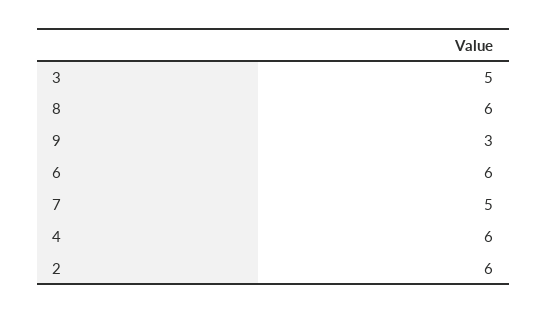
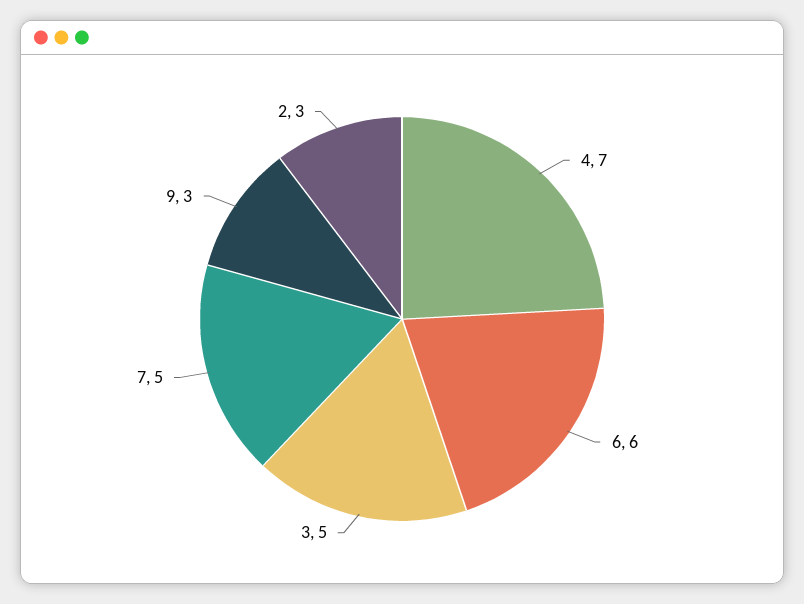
8: 6 -> none
4: 6 -> 7
2: 6 -> 3

